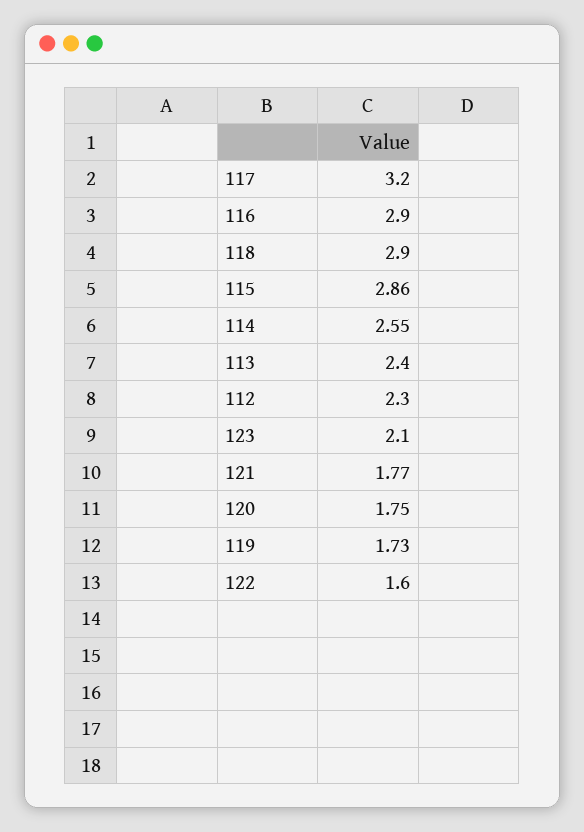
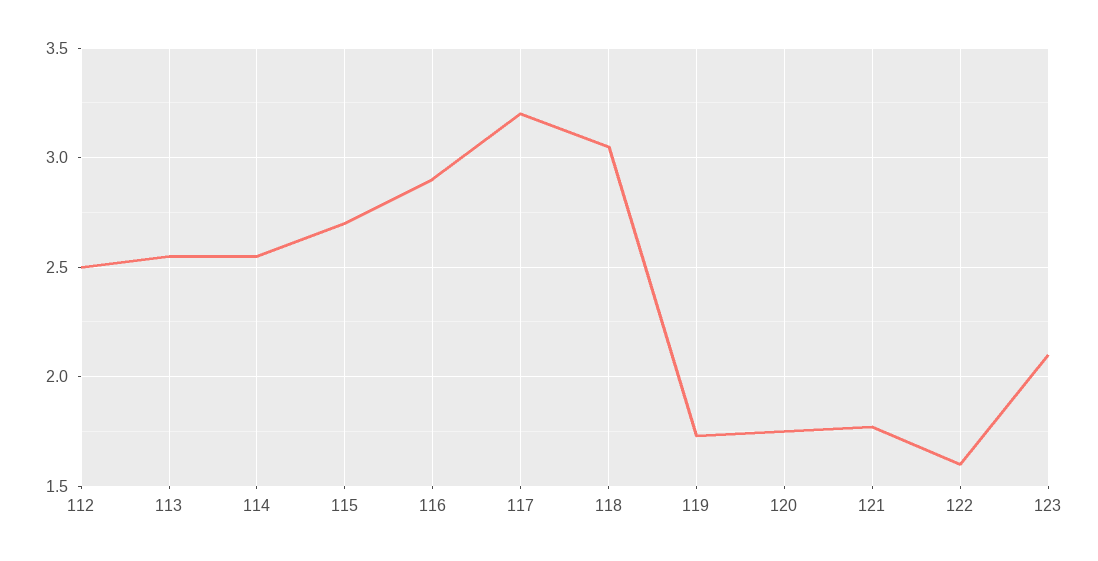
118: 2.9 -> 3.05
115: 2.86 -> 2.7
113: 2.4 -> 2.55
112: 2.3 -> 2.5

